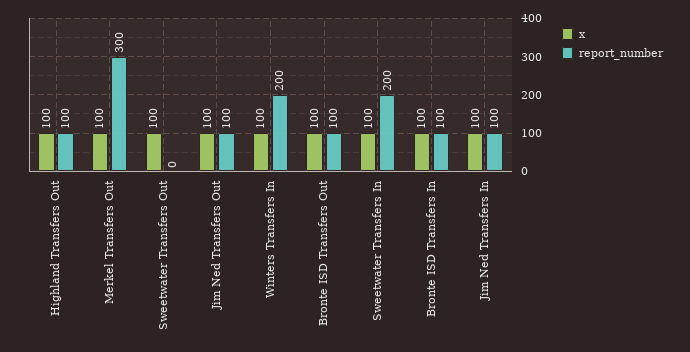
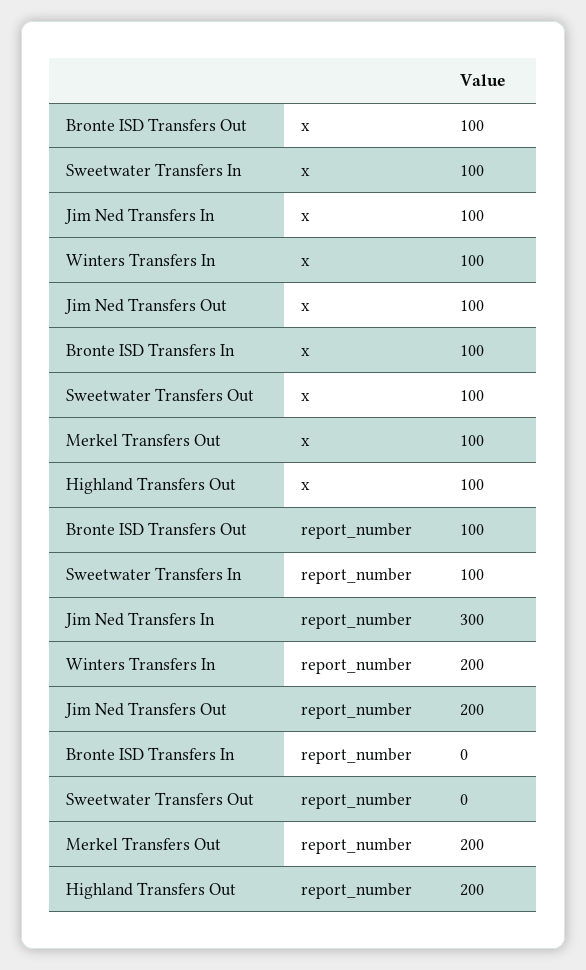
report_number, Highland Transfers Out: 100 -> 200
report_number, Merkel Transfers Out: 300 -> 200
report_number, Jim Ned Transfers Out: 100 -> 200
report_number, Sweetwater Transfers In: 200 -> 100
report_number, Bronte ISD Transfers In: 100 -> 0
report_number, Jim Ned Transfers In: 100 -> 300

